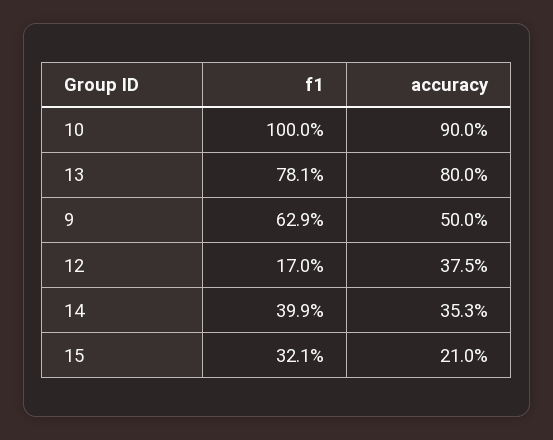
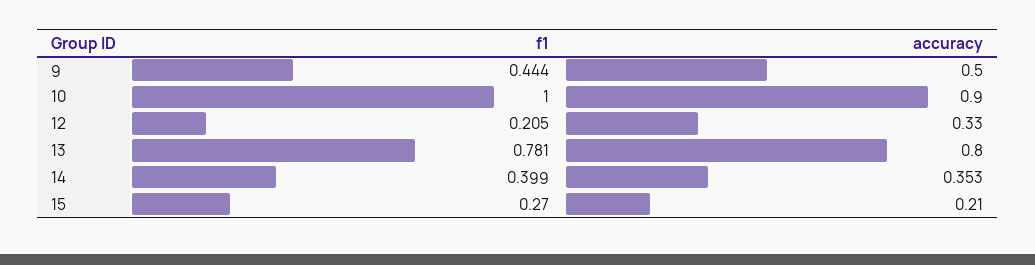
f1, 9: 0.629 -> 0.444
f1, 12: 0.17 -> 0.205
accuracy, 12: 0.375 -> 0.33
f1, 15: 0.321 -> 0.27

